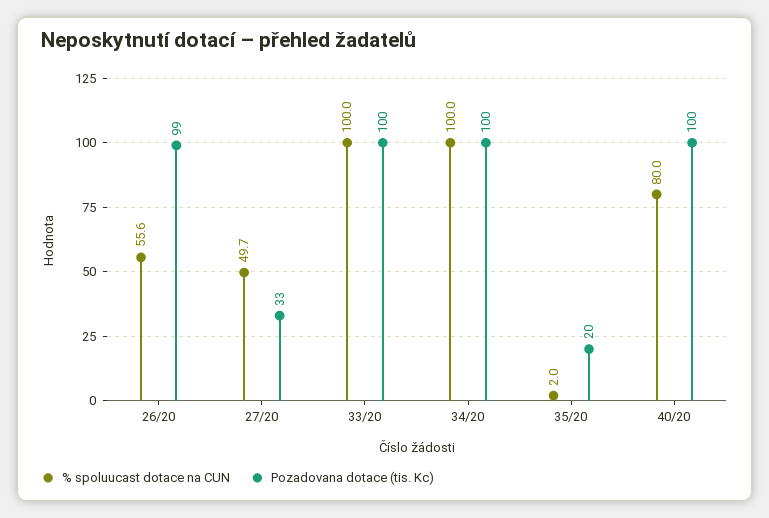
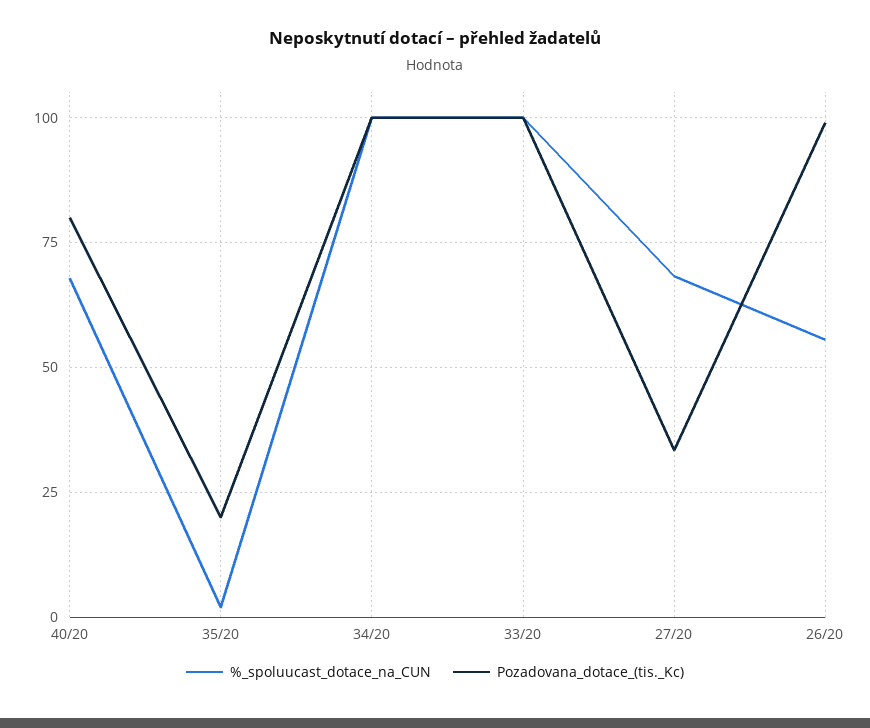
% spoluucast dotace na CUN, 27/20: 49.7 -> 67.5
% spoluucast dotace na CUN, 40/20: 80 -> 67.5
Pozadovana dotace (tis. Kc), 40/20: 100 -> 80

